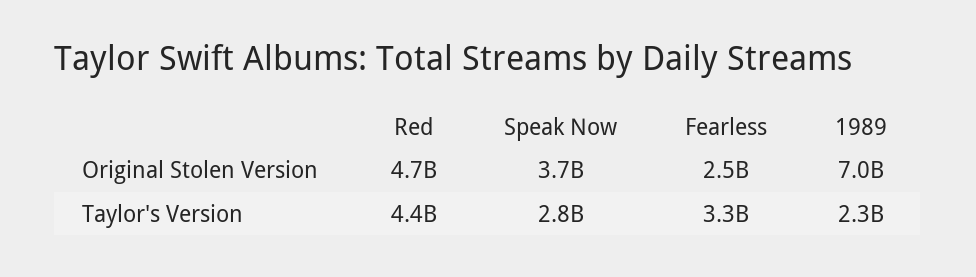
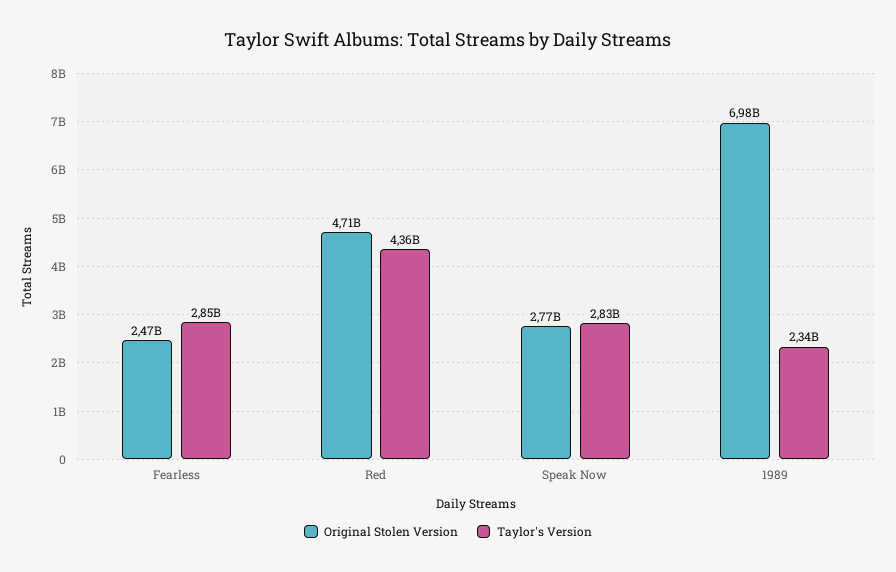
Original Stolen Version, Speak Now: 3700000000 -> 2770000000
Taylor's Version, Fearless: 3300000000 -> 2850000000

